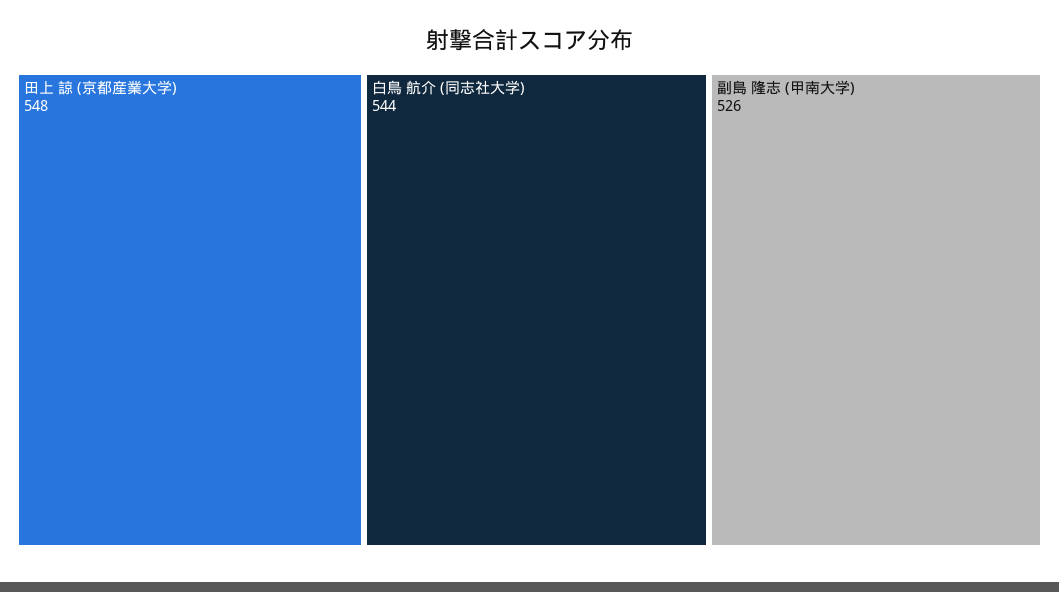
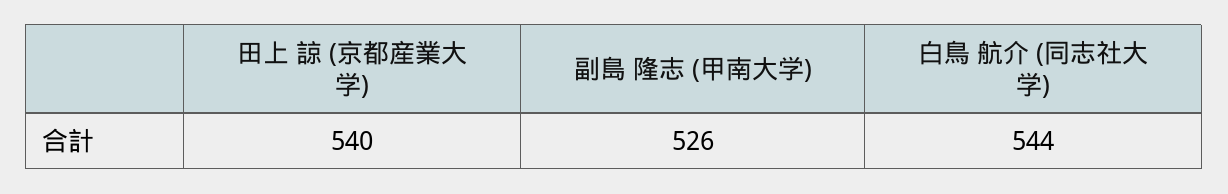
田上 諒 (京都産業大学): 548 -> 540

